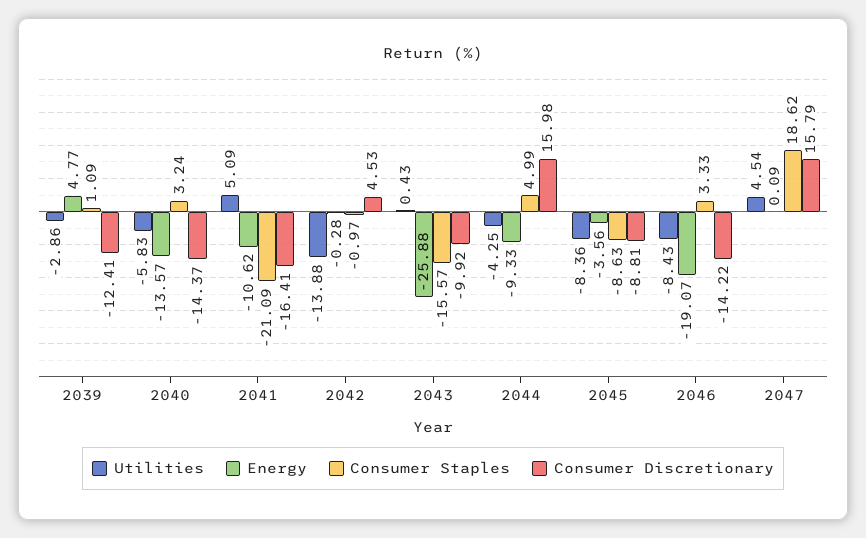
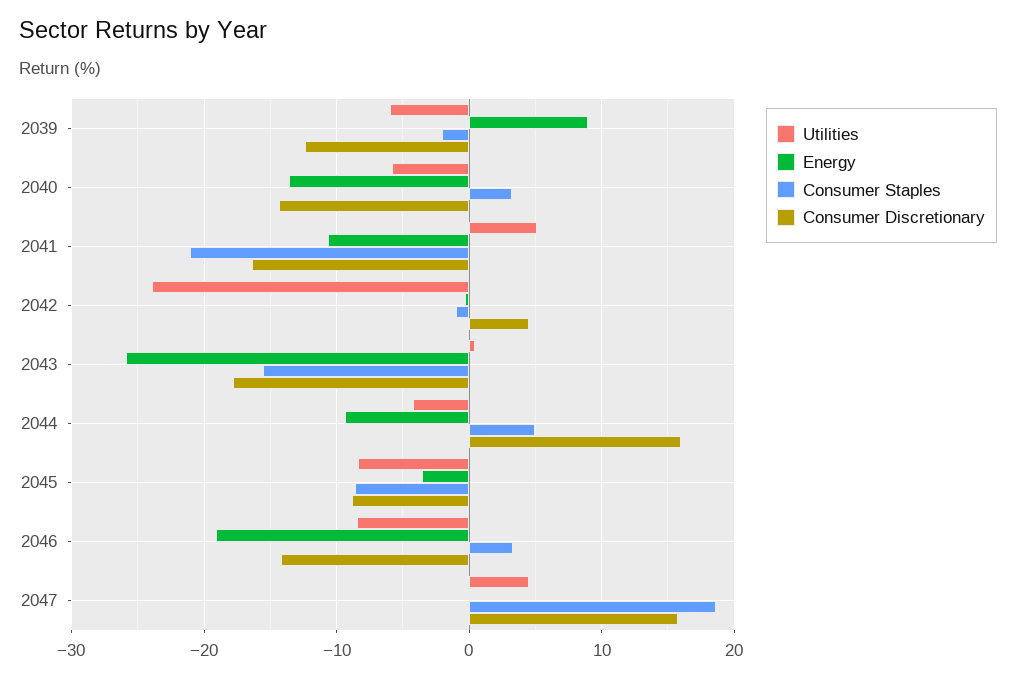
Utilities, 2039: -2.86 -> -6
Energy, 2039: 4.77 -> 9
Consumer Staples, 2039: 1.09 -> -2
Utilities, 2042: -13.88 -> -24
Consumer Discretionary, 2043: -9.92 -> -18

